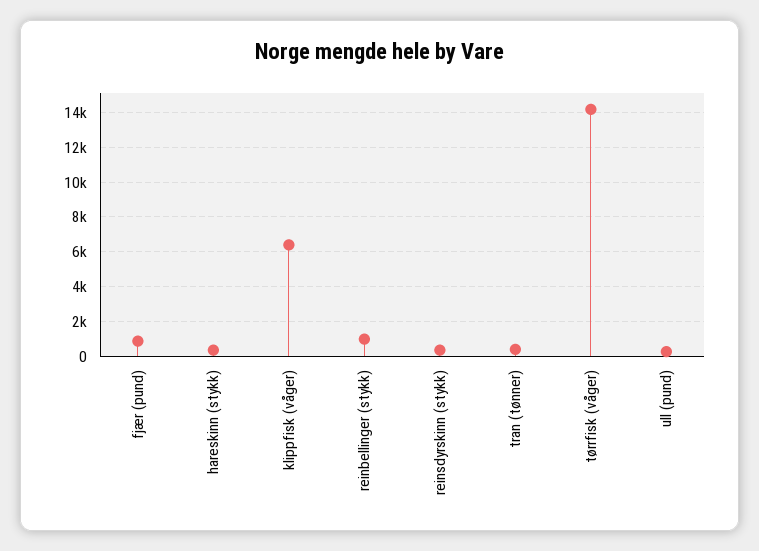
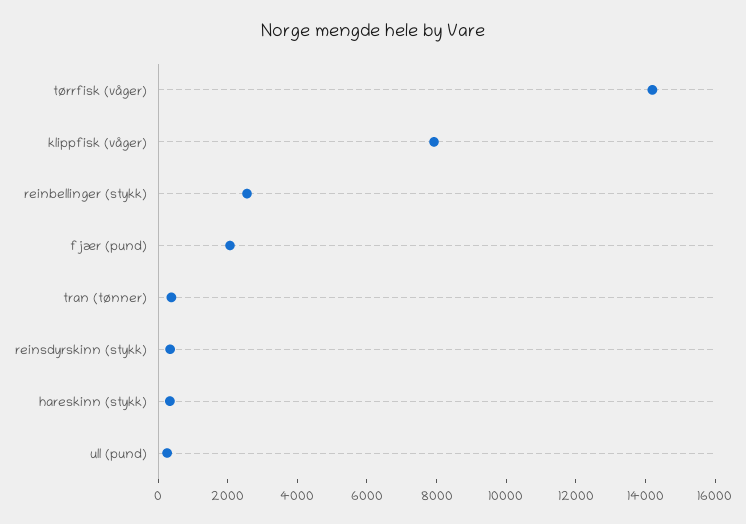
fjær (pund): 1000 -> 2000
klippfisk (våger): 6500 -> 8000
reinbellinger (stykk): 1000 -> 2500

